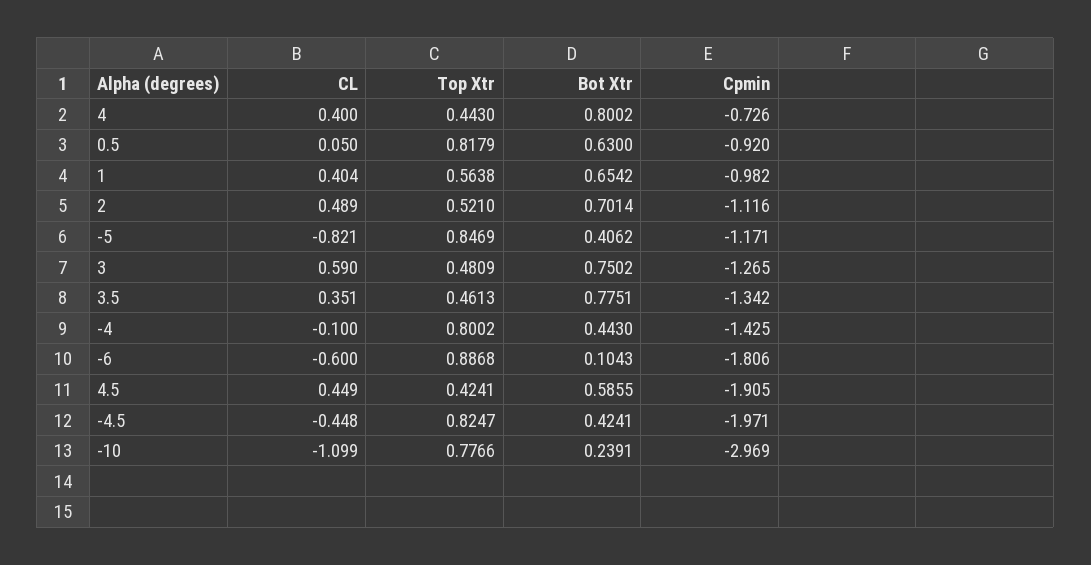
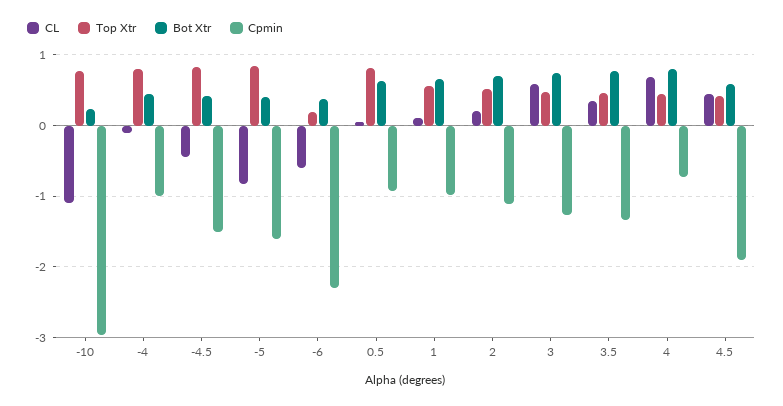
CL, 4: 0.4 -> 0.7
CL, 1: 0.404 -> 0.1
CL, 2: 0.489 -> 0.2
Cpmin, -5: -1.171 -> -1.6
Cpmin, -4: -1.425 -> -1
Top Xtr, -6: 0.8868 -> 0.2
Bot Xtr, -6: 0.1043 -> 0.4
Cpmin, -6: -1.806 -> -2.3
Cpmin, -4.5: -1.971 -> -1.5

